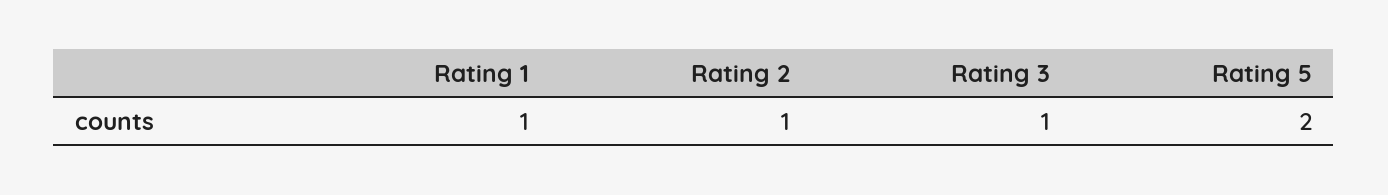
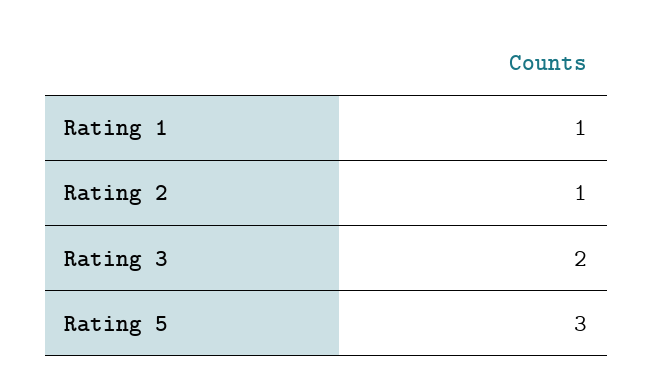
Rating 3: 1 -> 2
Rating 5: 2 -> 3

